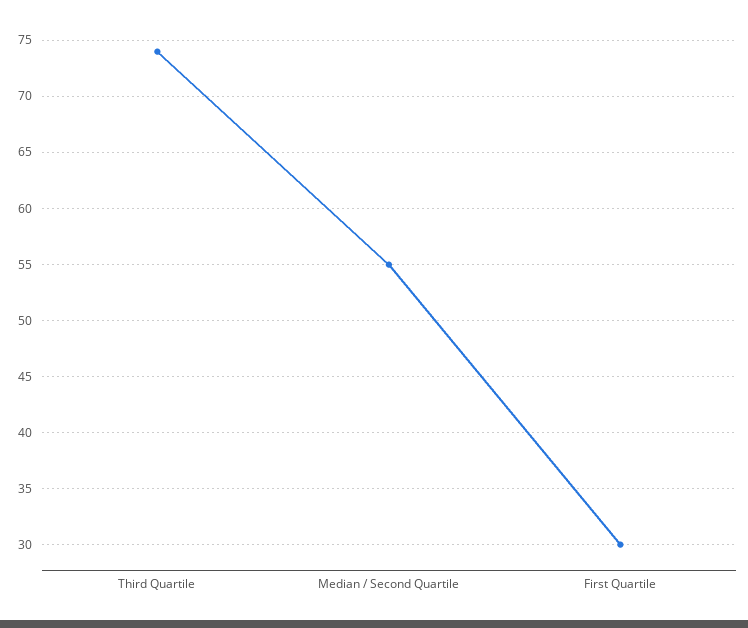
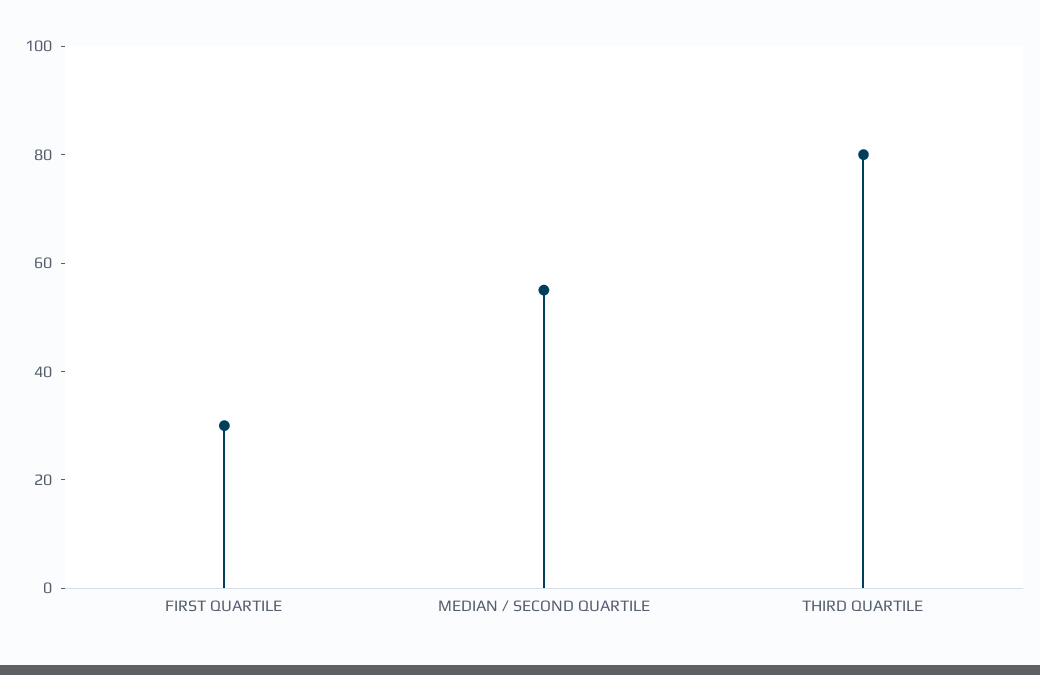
Third Quartile: 74 -> 80

